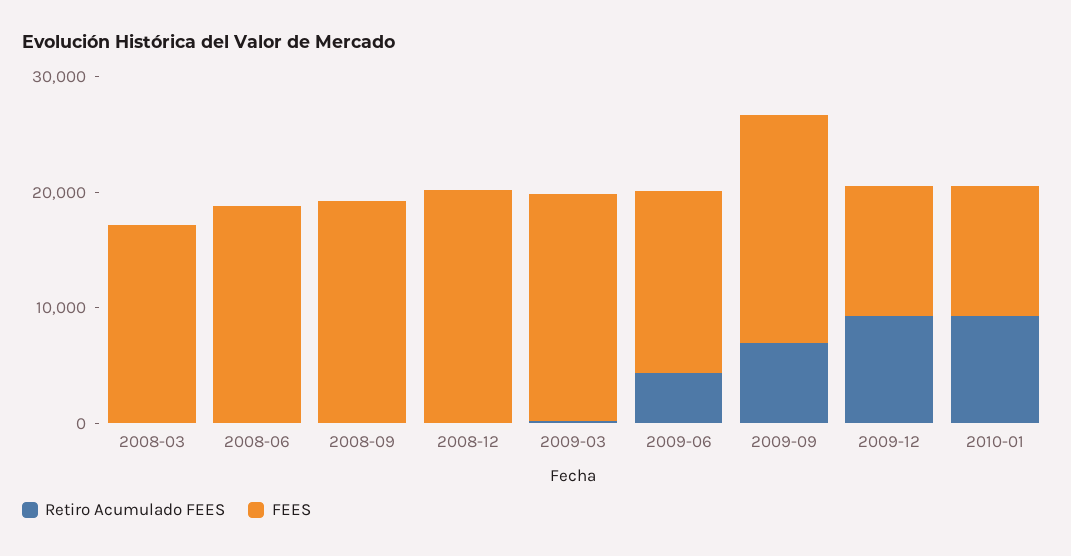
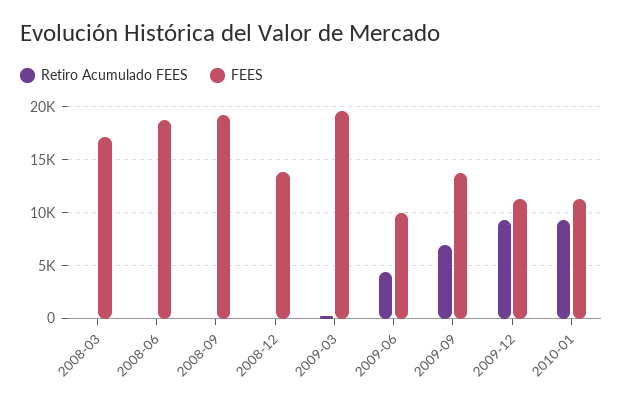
FEES, 2008-12: 20000 -> 14000
FEES, 2009-06: 16000 -> 10000
FEES, 2009-09: 20000 -> 14000

